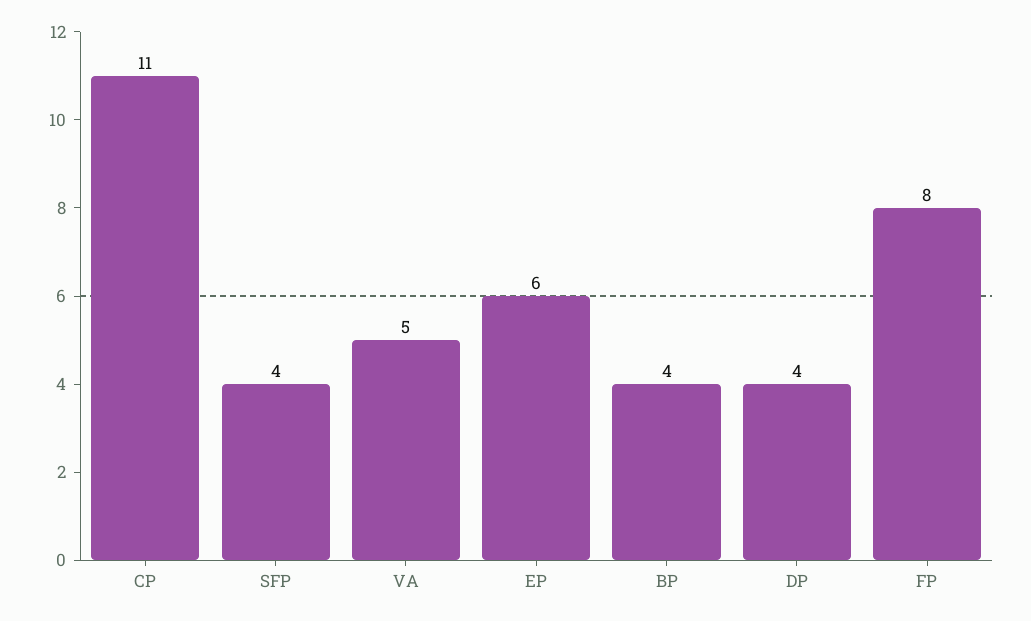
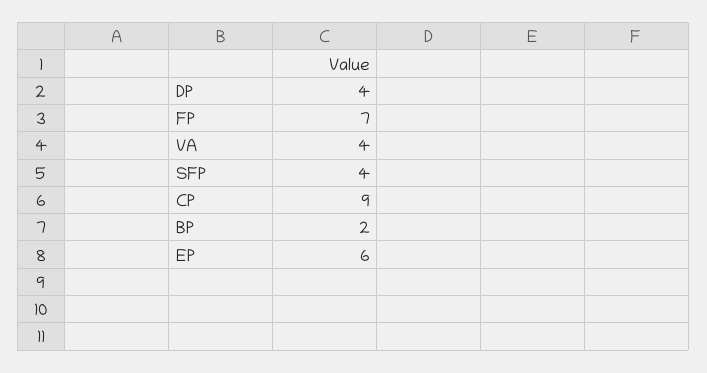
CP: 11 -> 9
VA: 5 -> 4
BP: 4 -> 2
FP: 8 -> 7

